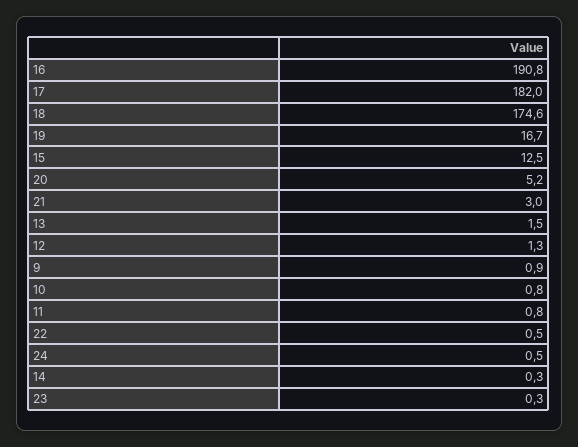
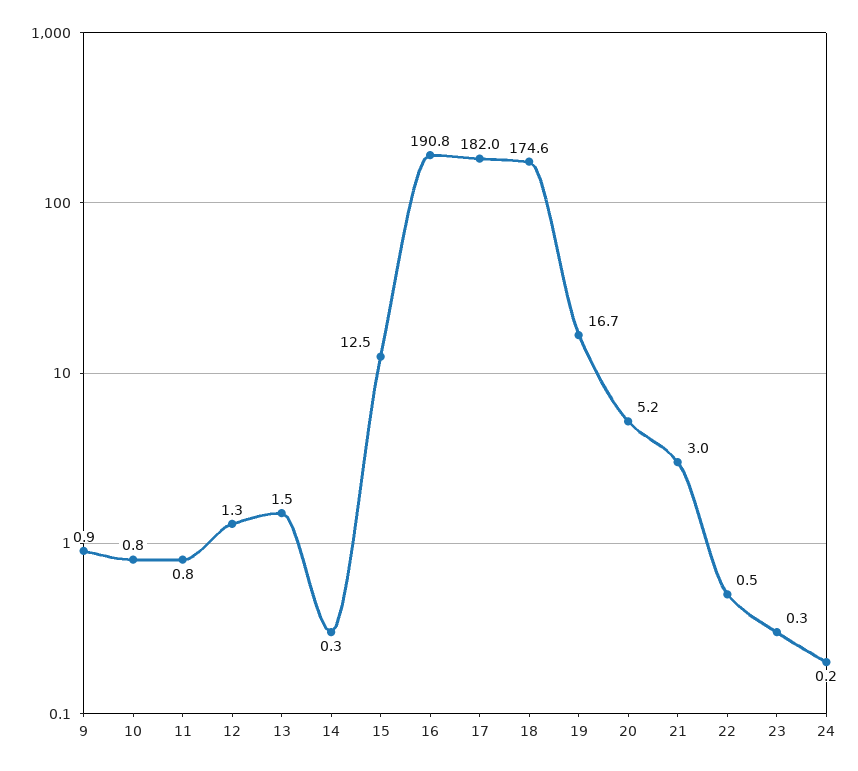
24: 0.5 -> 0.2

